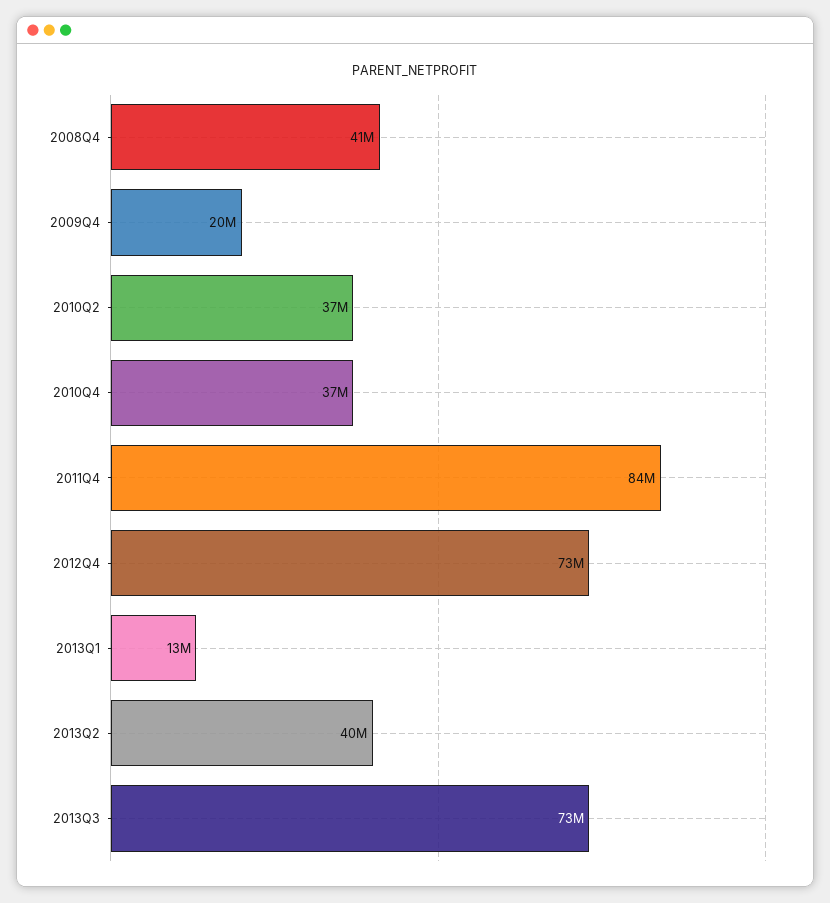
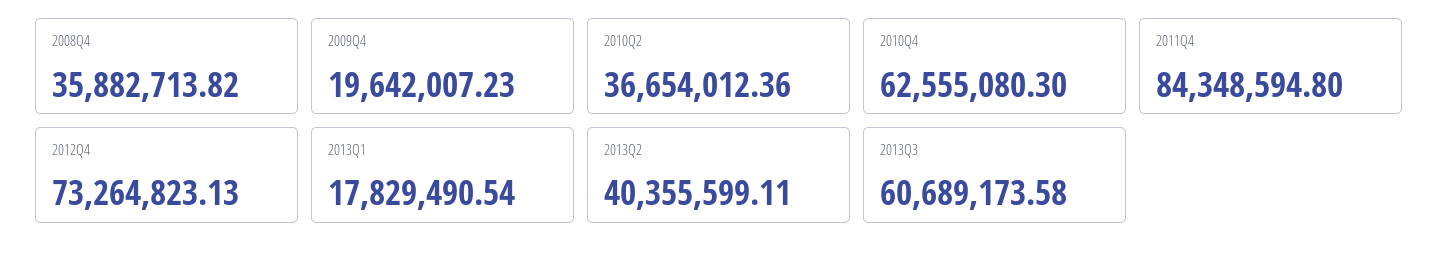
2008Q4: 41000000 -> 35882713.82
2010Q4: 37000000 -> 62555080.3
2013Q1: 13000000 -> 17829490.54
2013Q3: 73000000 -> 60689173.58

